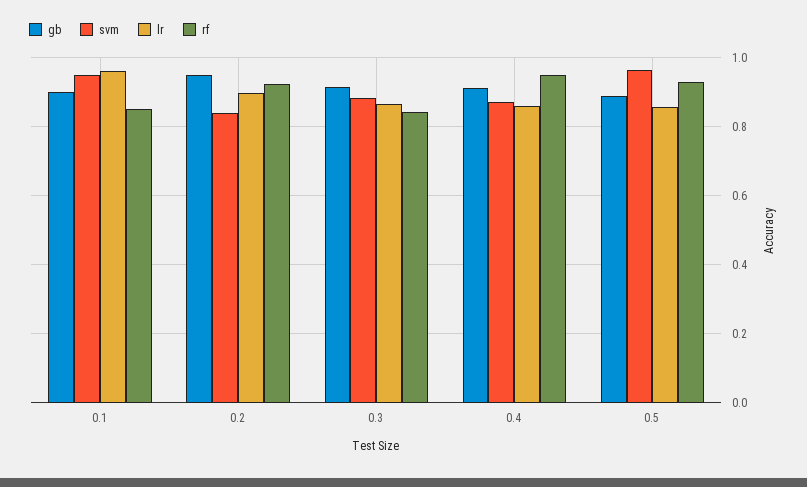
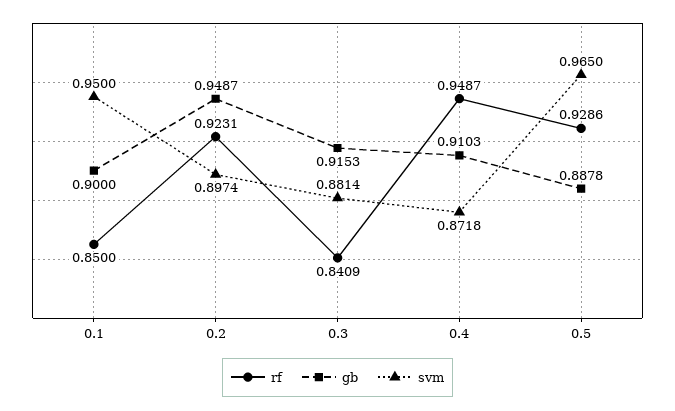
lr, 0.1: 0.96 -> none
svm, 0.2: 0.84 -> 0.8974
lr, 0.2: 0.9 -> none
lr, 0.3: 0.86 -> none
lr, 0.4: 0.86 -> none
lr, 0.5: 0.86 -> none

